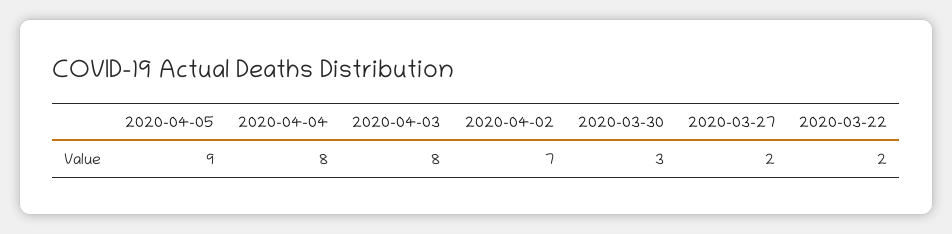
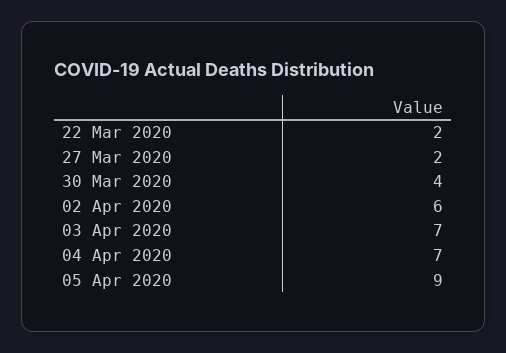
2020-04-04: 8 -> 7
2020-04-03: 8 -> 7
2020-04-02: 7 -> 6
2020-03-30: 3 -> 4

